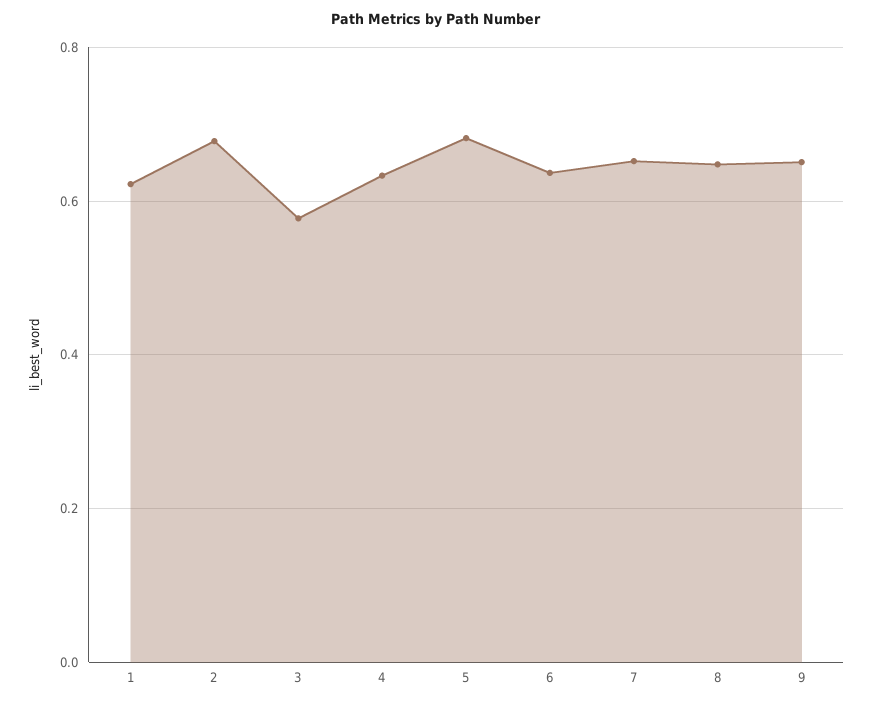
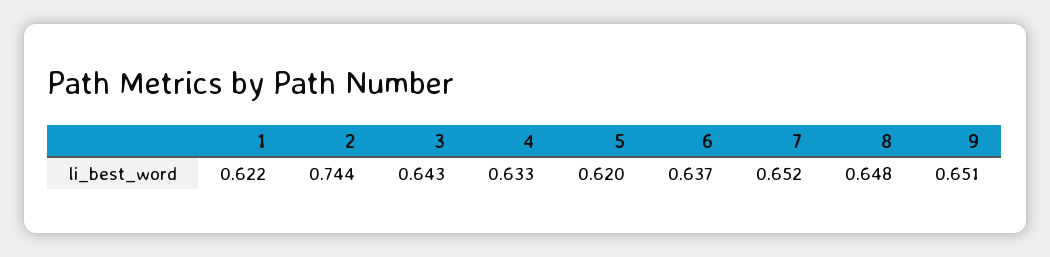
2: 0.68 -> 0.744
3: 0.58 -> 0.643
5: 0.68 -> 0.62

